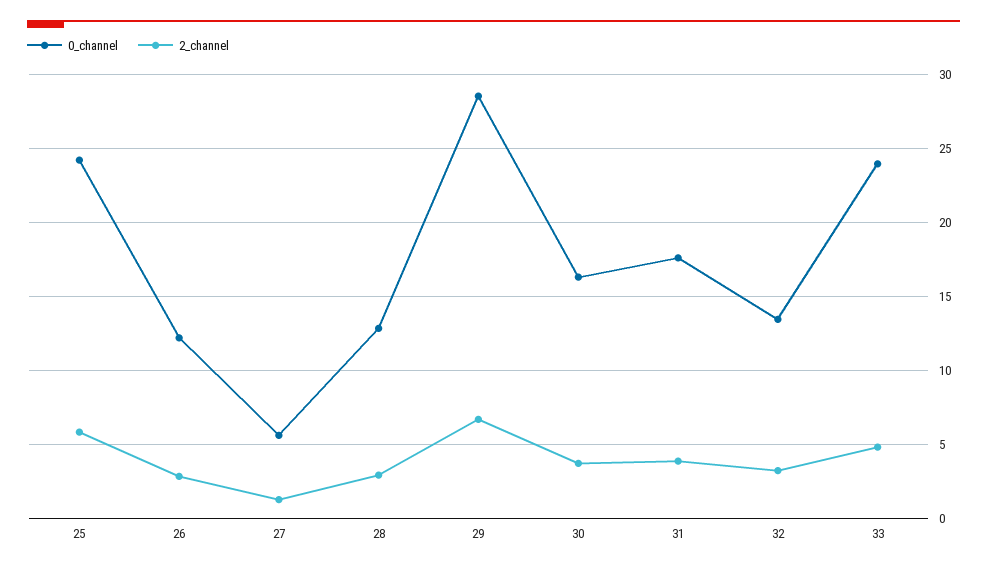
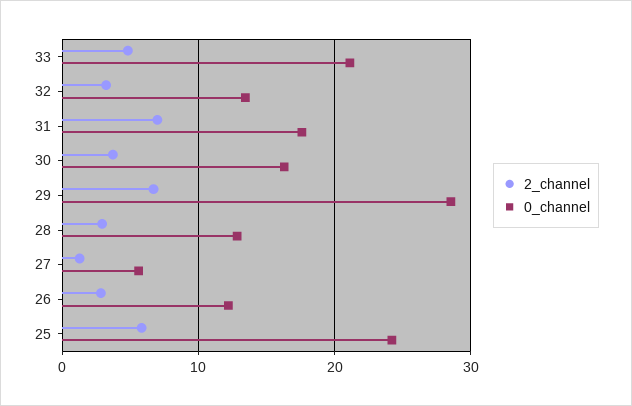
2_channel, 31: 4 -> 7
0_channel, 33: 24 -> 21

